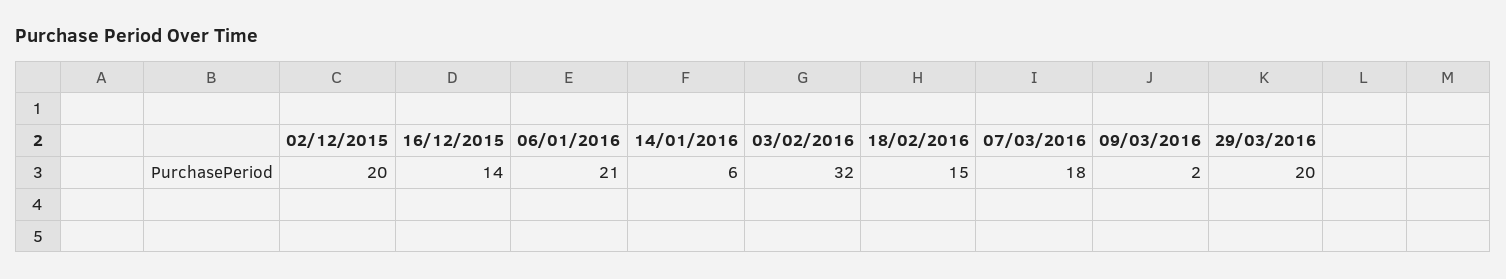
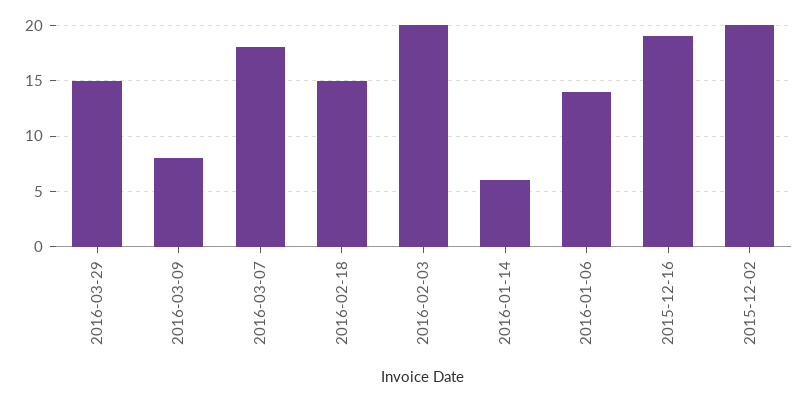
16/12/2015: 14 -> 19
06/01/2016: 21 -> 14
03/02/2016: 32 -> 20
09/03/2016: 2 -> 8
29/03/2016: 20 -> 15

